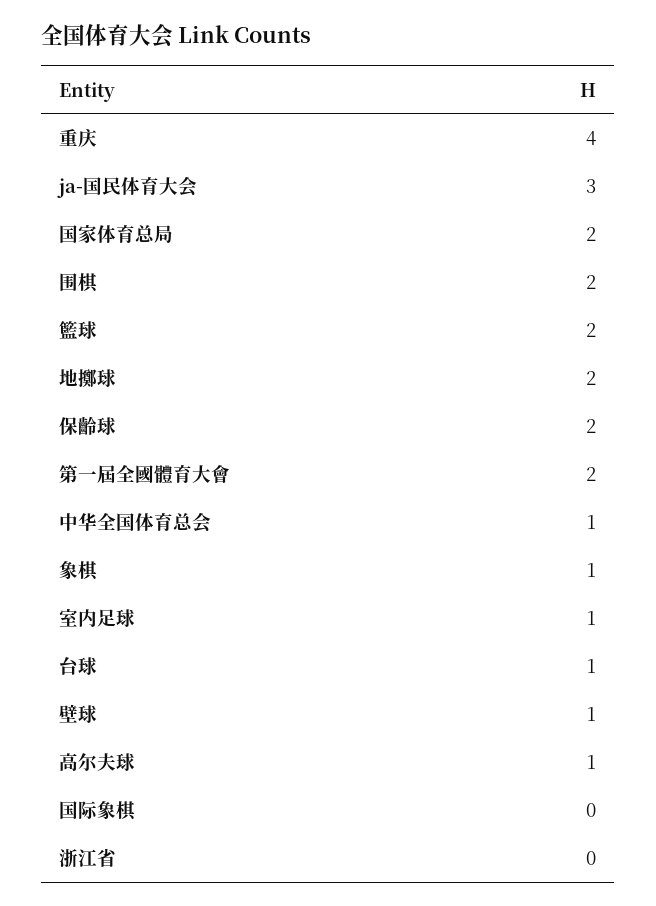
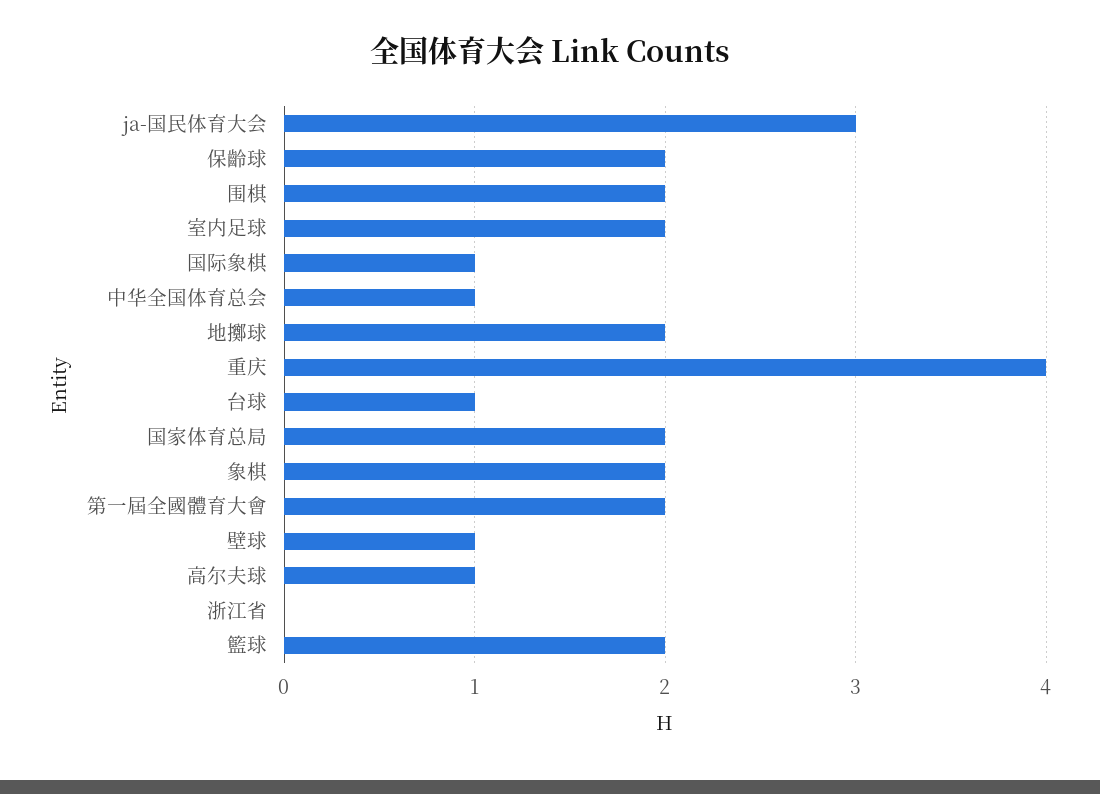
象棋: 1 -> 2
室内足球: 1 -> 2
国际象棋: 0 -> 1

